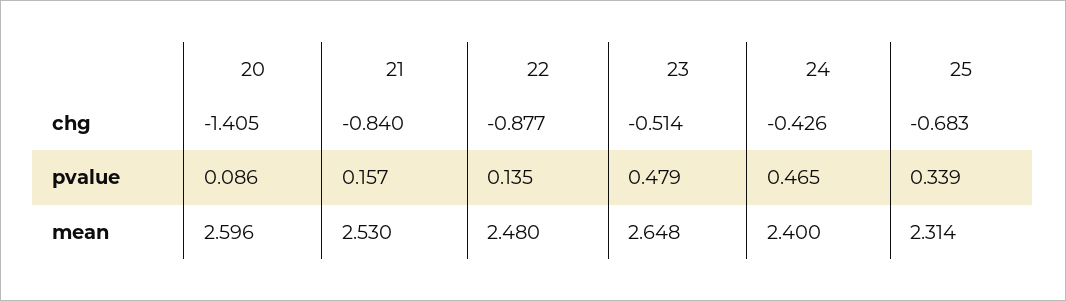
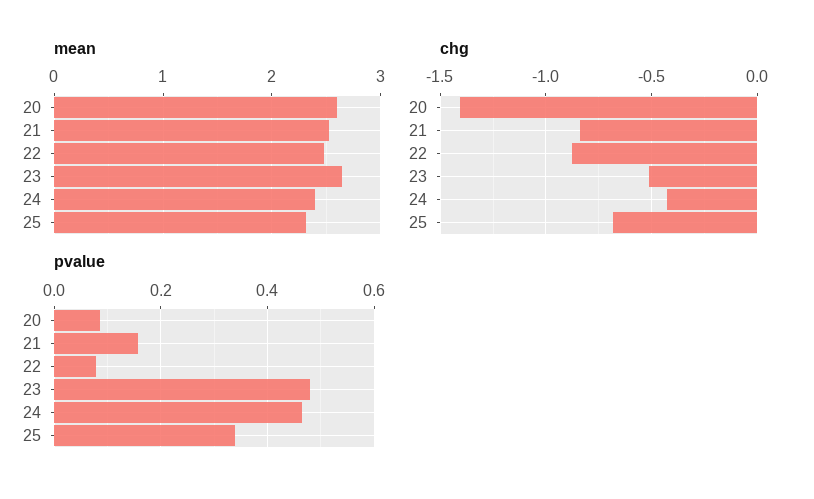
pvalue, 22: 0.135 -> 0.08

